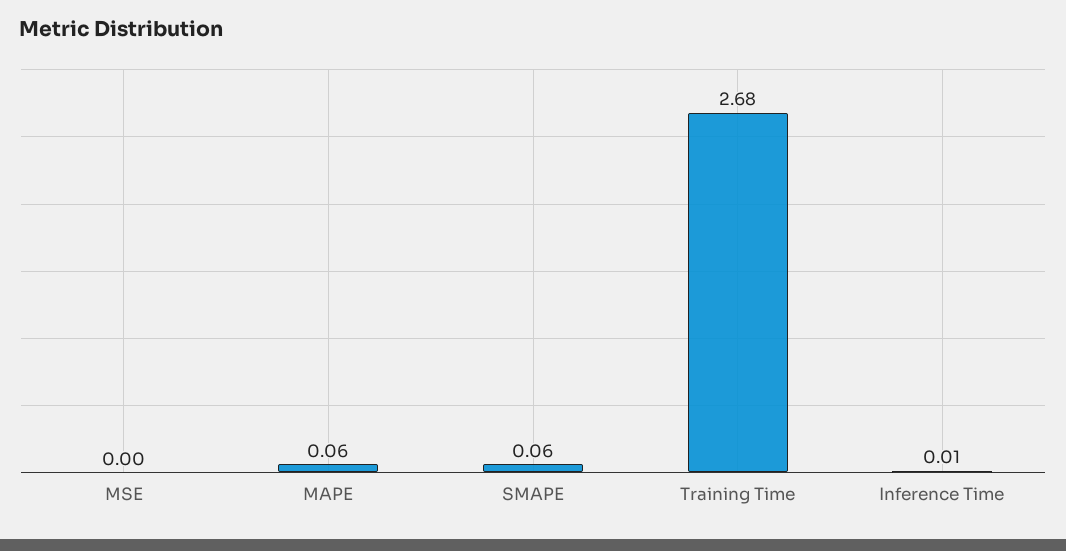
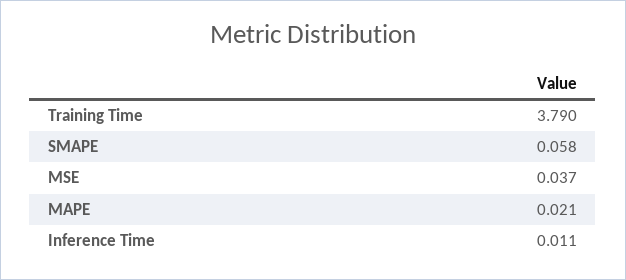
MSE: 0 -> 0.037
MAPE: 0.06 -> 0.021
Training Time: 2.68 -> 3.79

